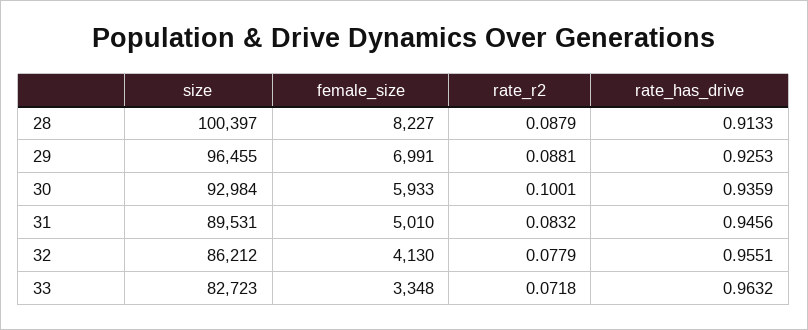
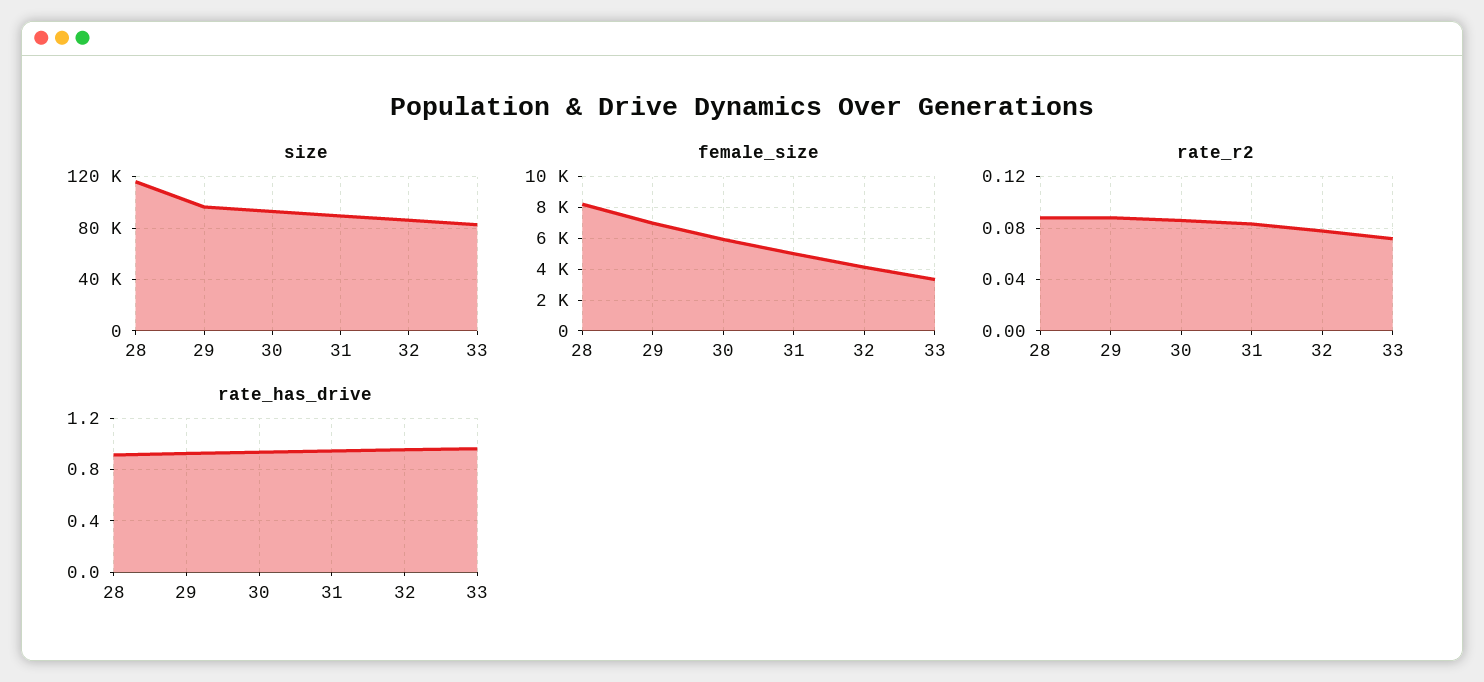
size, 28: 100397 -> 115000
rate_r2, 30: 0.1001 -> 0.085

